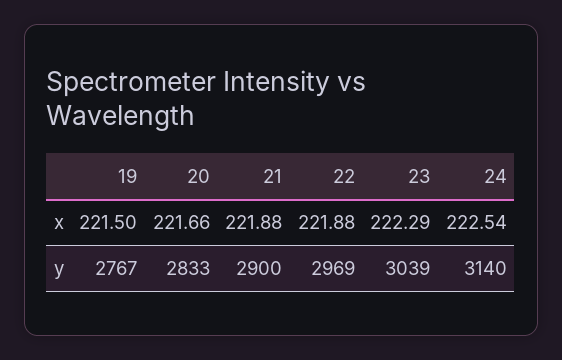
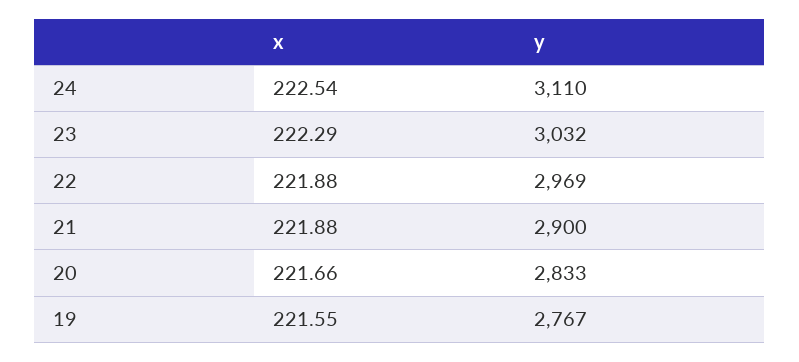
19, x: 221.5 -> 221.55
23, y: 3039 -> 3032
24, y: 3140 -> 3110

